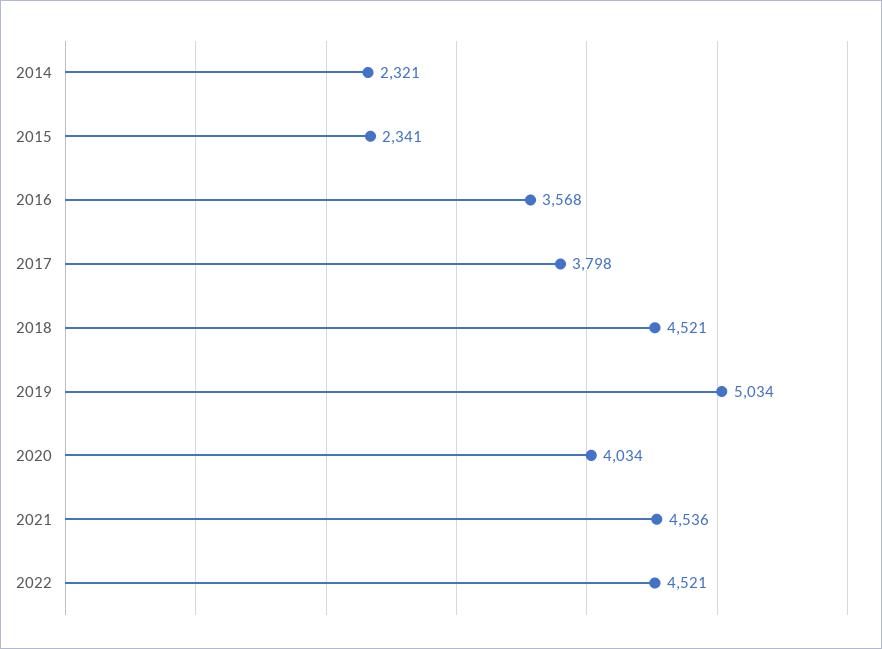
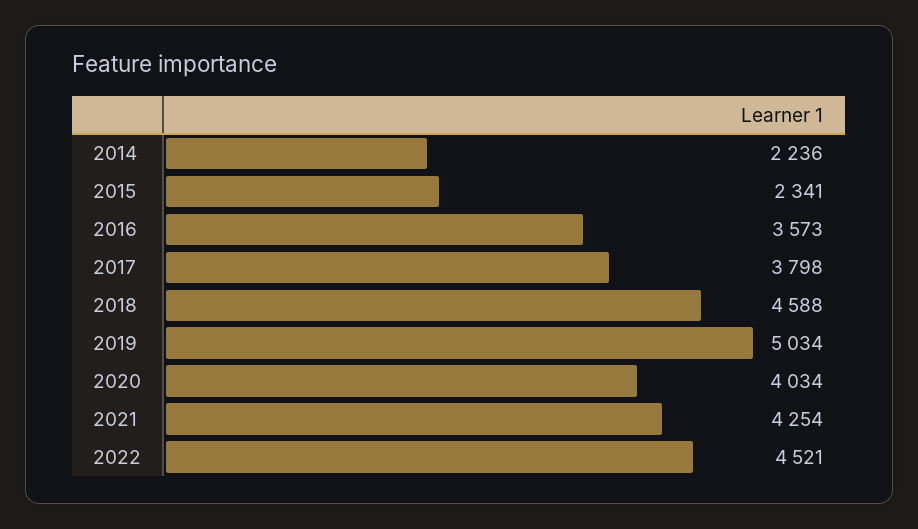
2014: 2321 -> 2236
2016: 3568 -> 3573
2018: 4521 -> 4588
2021: 4536 -> 4254

